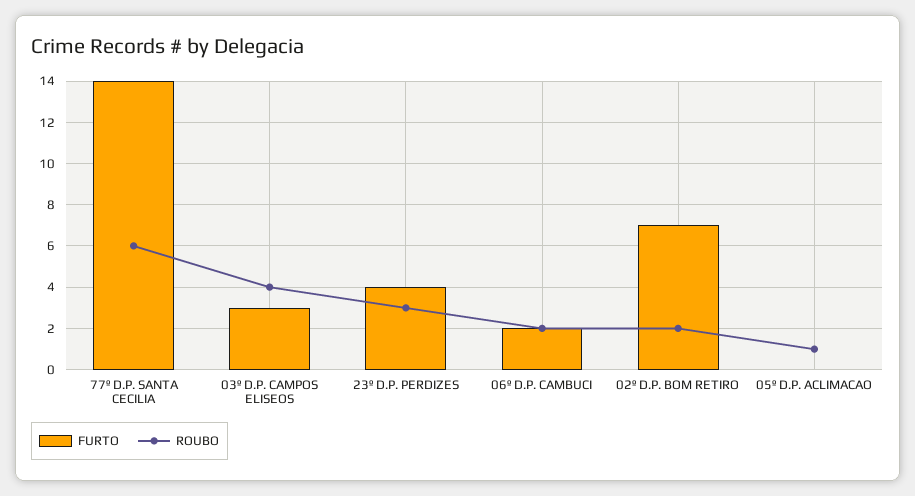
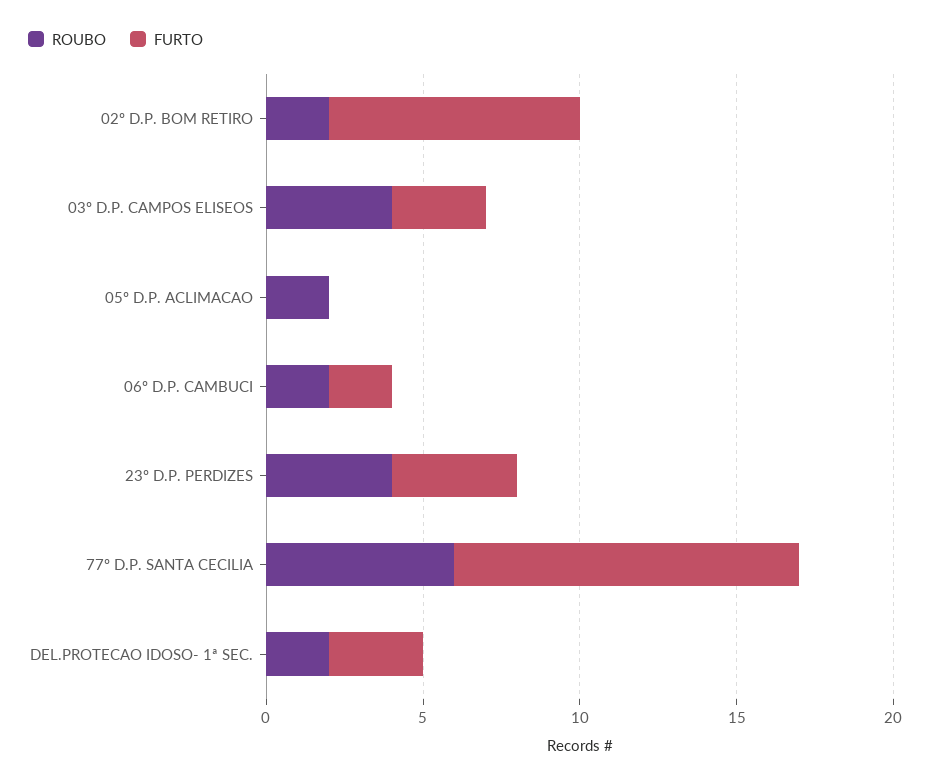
FURTO, 77º D.P. SANTA CECILIA: 14 -> 11
ROUBO, 23º D.P. PERDIZES: 3 -> 4
FURTO, 02º D.P. BOM RETIRO: 7 -> 8
ROUBO, 05º D.P. ACLIMACAO: 1 -> 2
ROUBO, DEL.PROTECAO IDOSO- 1ª SEC.: none -> 2
FURTO, DEL.PROTECAO IDOSO- 1ª SEC.: none -> 3

